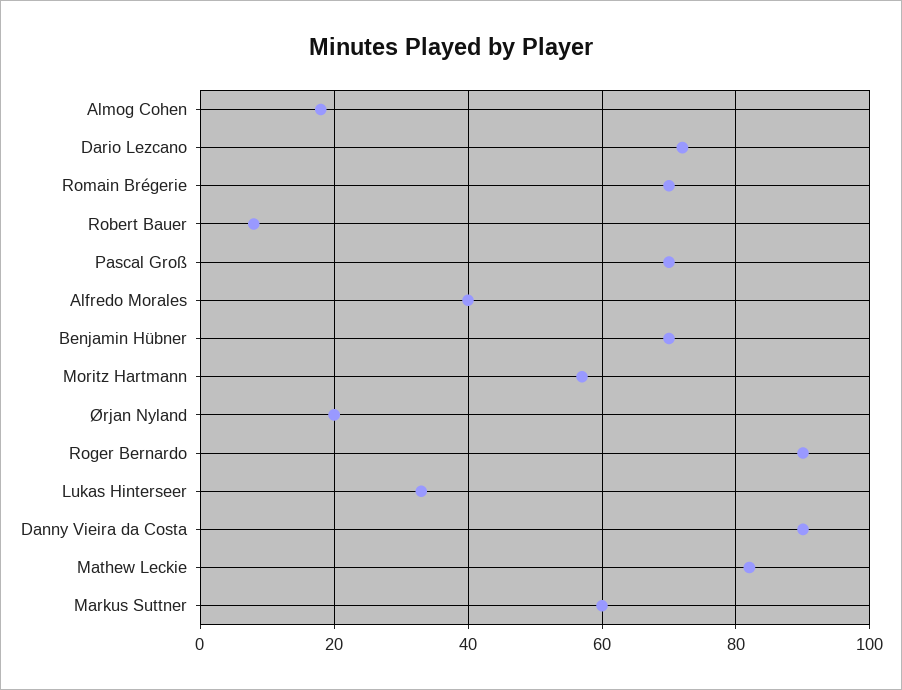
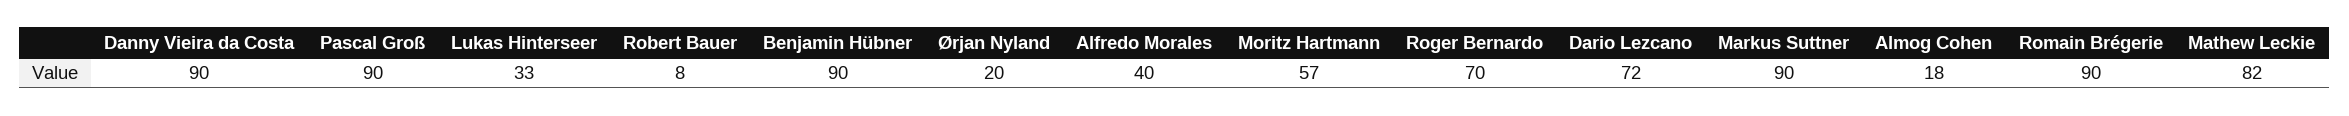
Romain Brégerie: 70 -> 90
Pascal Groß: 70 -> 90
Benjamin Hübner: 70 -> 90
Roger Bernardo: 90 -> 70
Markus Suttner: 60 -> 90

